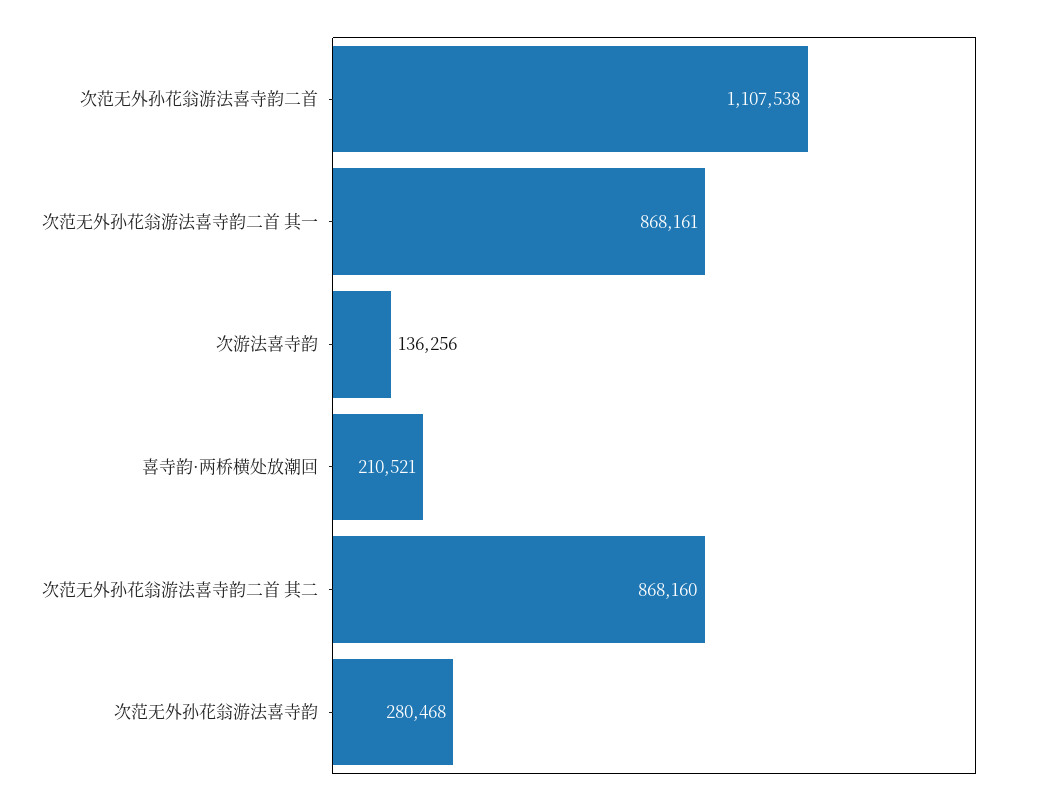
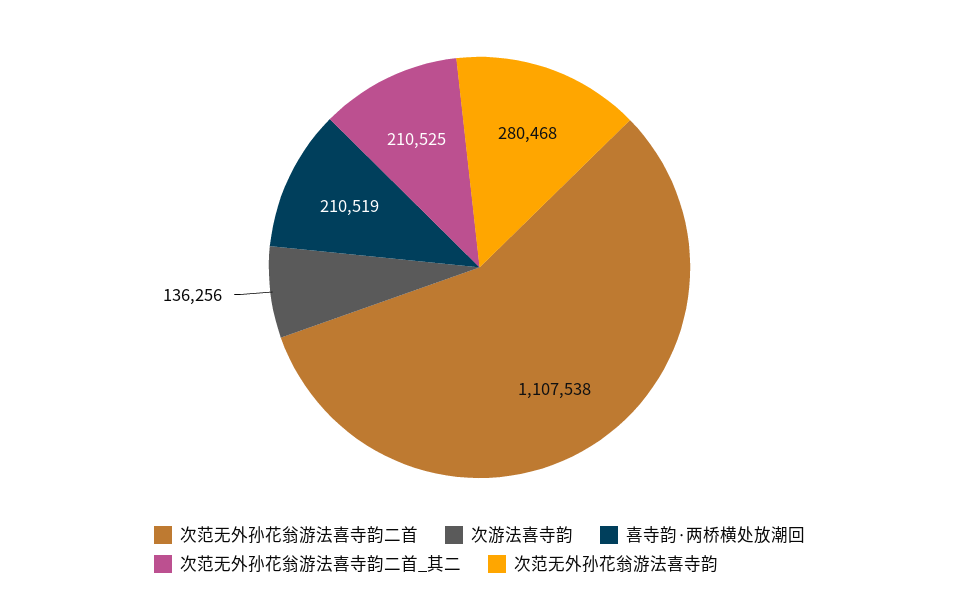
次范无外孙花翁游法喜寺韵二首 其一: 868161 -> none
喜寺韵·两桥横处放潮回: 210521 -> 210519
次范无外孙花翁游法喜寺韵二首 其二: 868160 -> 210525

